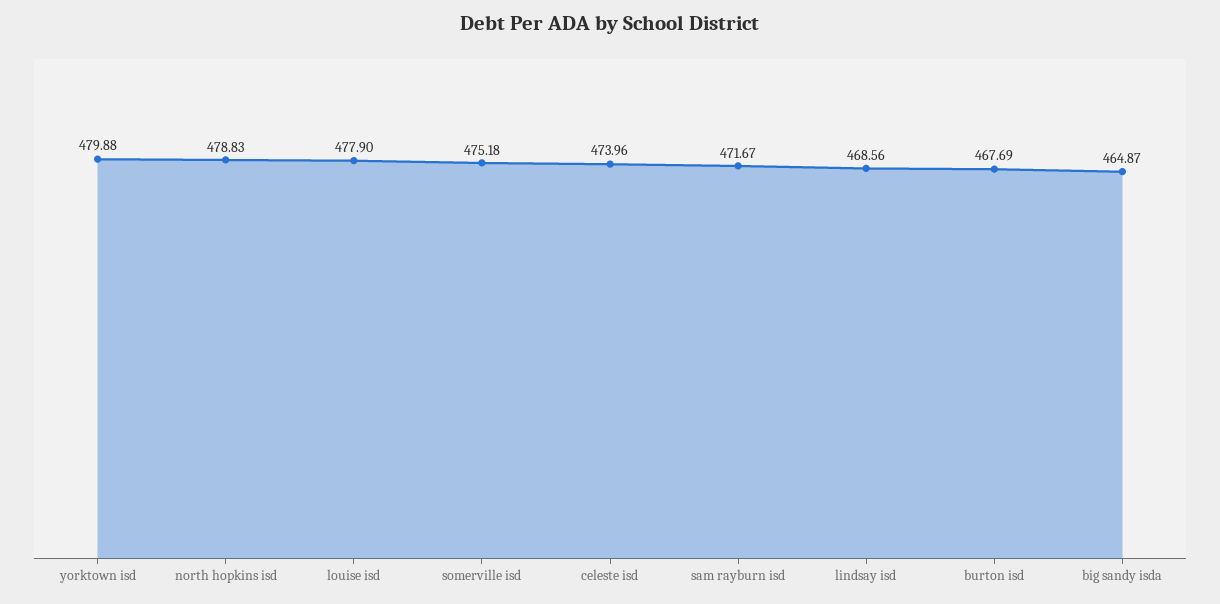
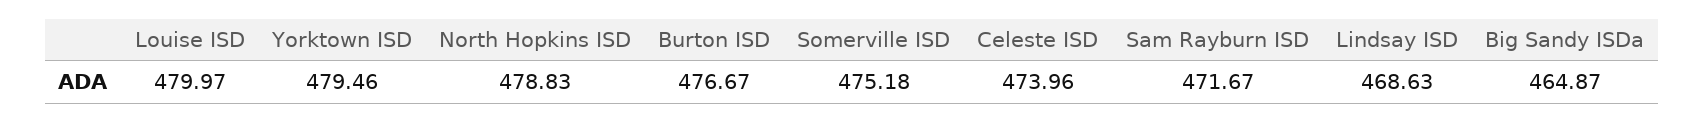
yorktown isd: 479.88 -> 479.46
louise isd: 477.9 -> 479.97
lindsay isd: 468.56 -> 468.63
burton isd: 467.69 -> 476.67

